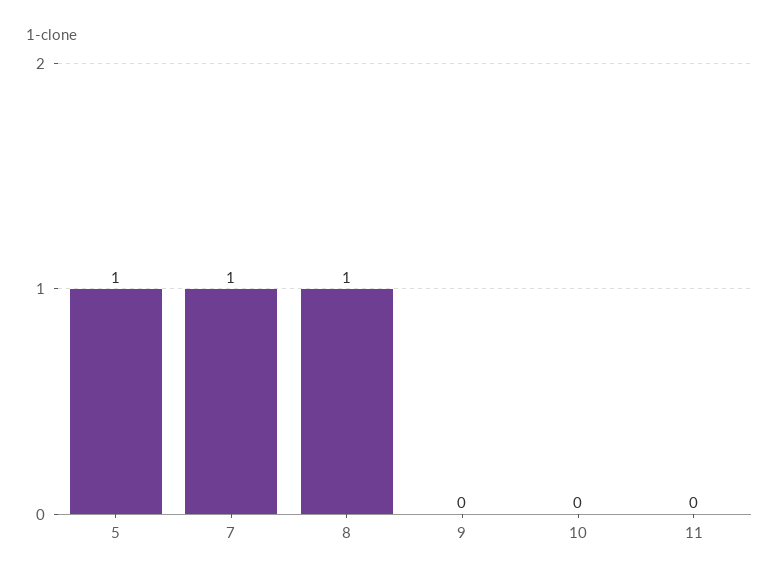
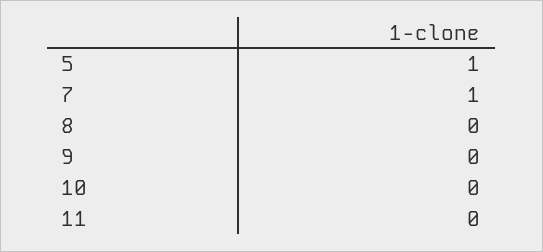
8: 1 -> 0

